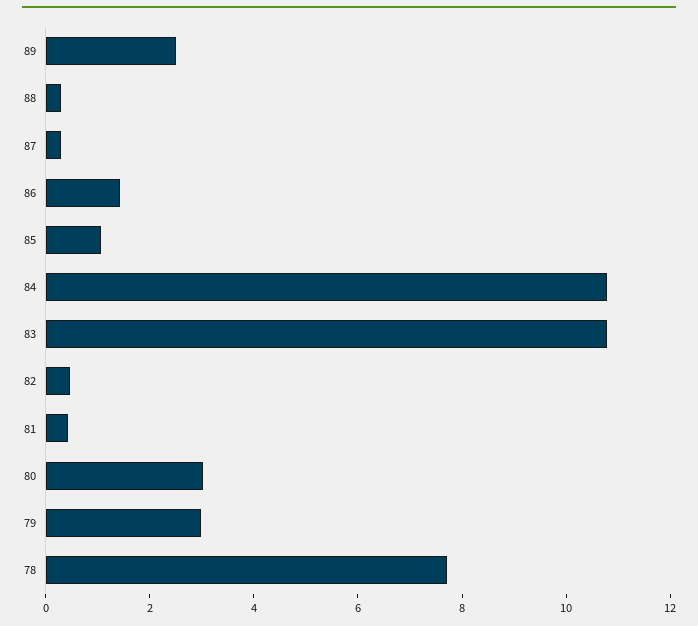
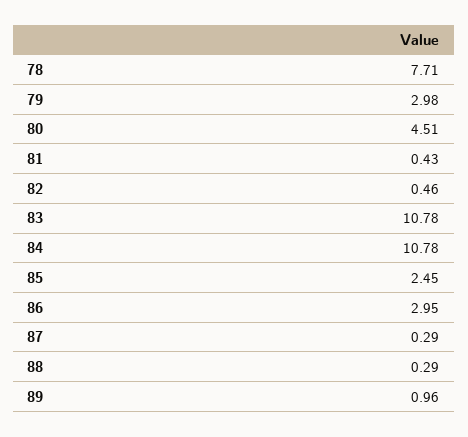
89: 2.5 -> 0.96
86: 1.5 -> 2.95
85: 1 -> 2.45
80: 3 -> 4.51

